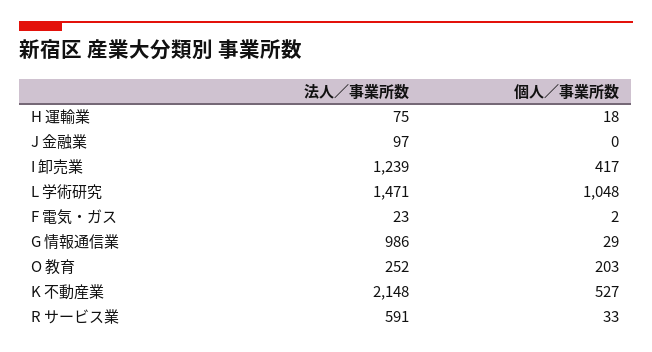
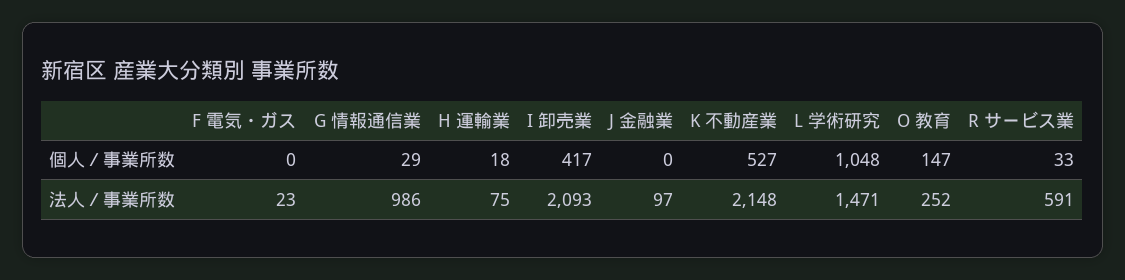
法人／事業所数, I 卸売業: 1239 -> 2093
個人／事業所数, F 電気・ガス: 2 -> 0
個人／事業所数, O 教育: 203 -> 147

